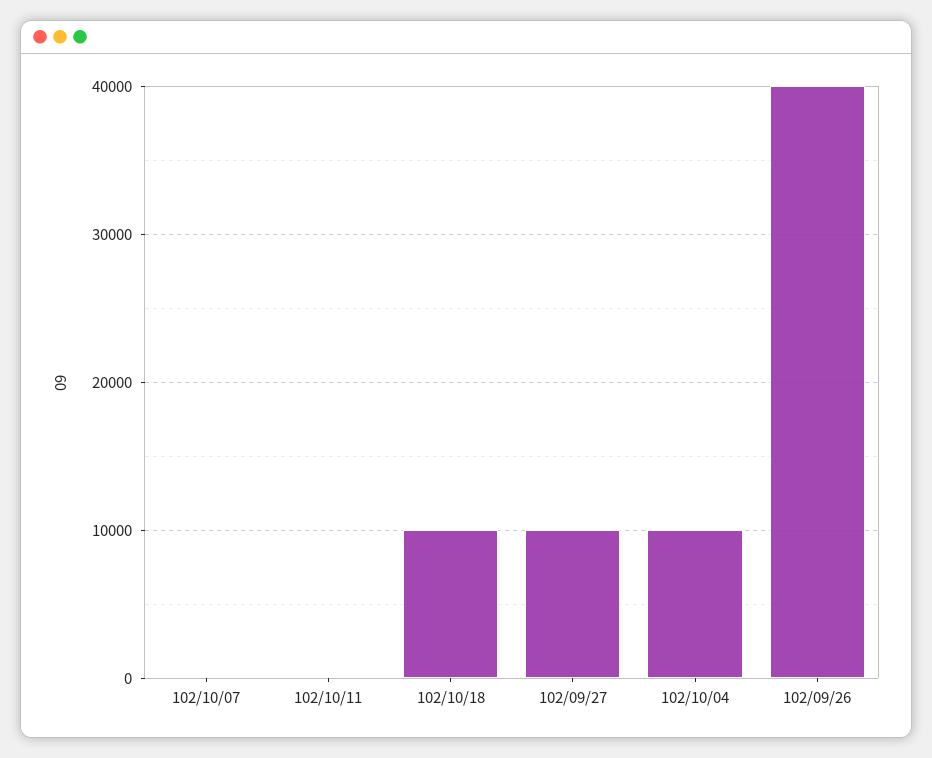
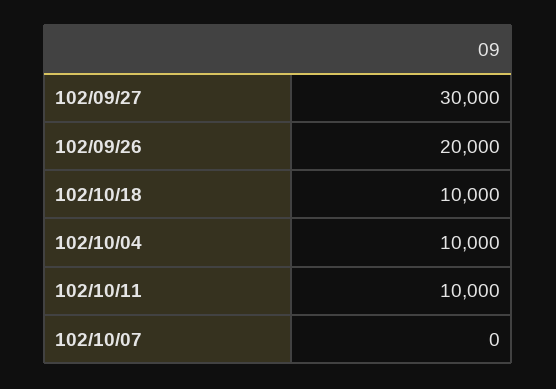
102/10/11: 0 -> 10000
102/09/27: 10000 -> 30000
102/09/26: 40000 -> 20000

